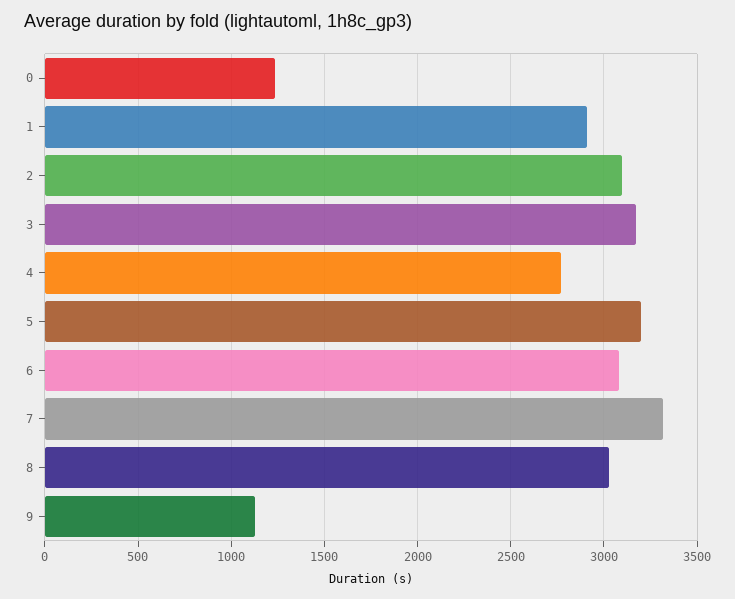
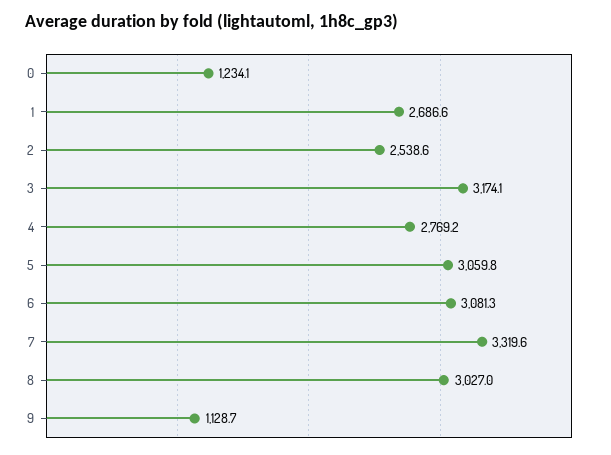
1: 2900 -> 2686.6
2: 3100 -> 2538.6
5: 3200 -> 3059.8

